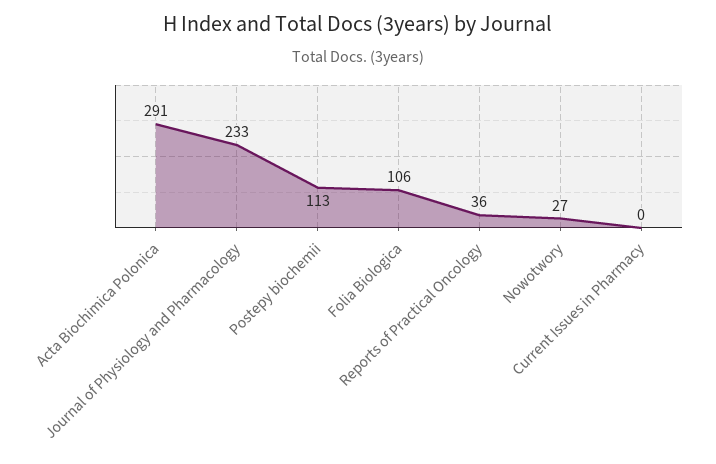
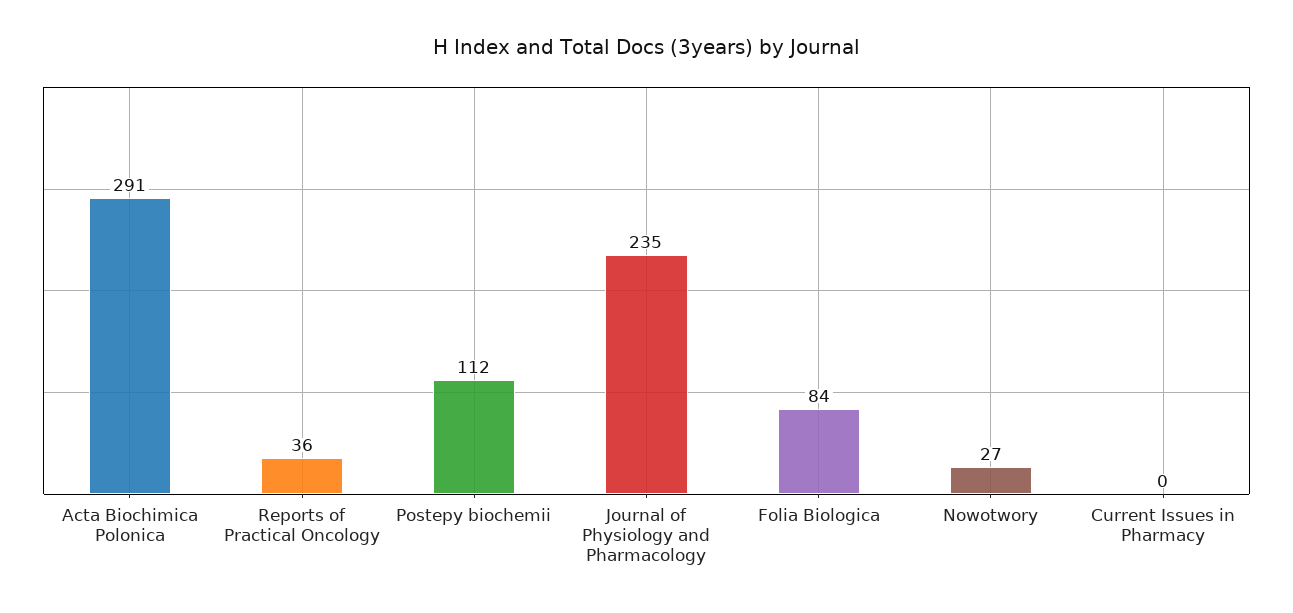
Journal of Physiology and Pharmacology: 233 -> 235
Postepy biochemii: 113 -> 112
Folia Biologica: 106 -> 84

